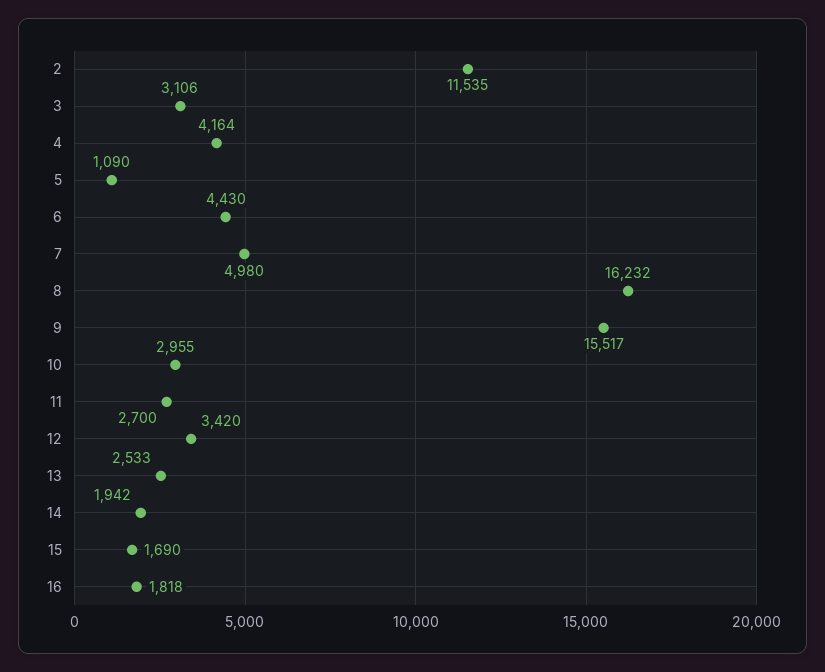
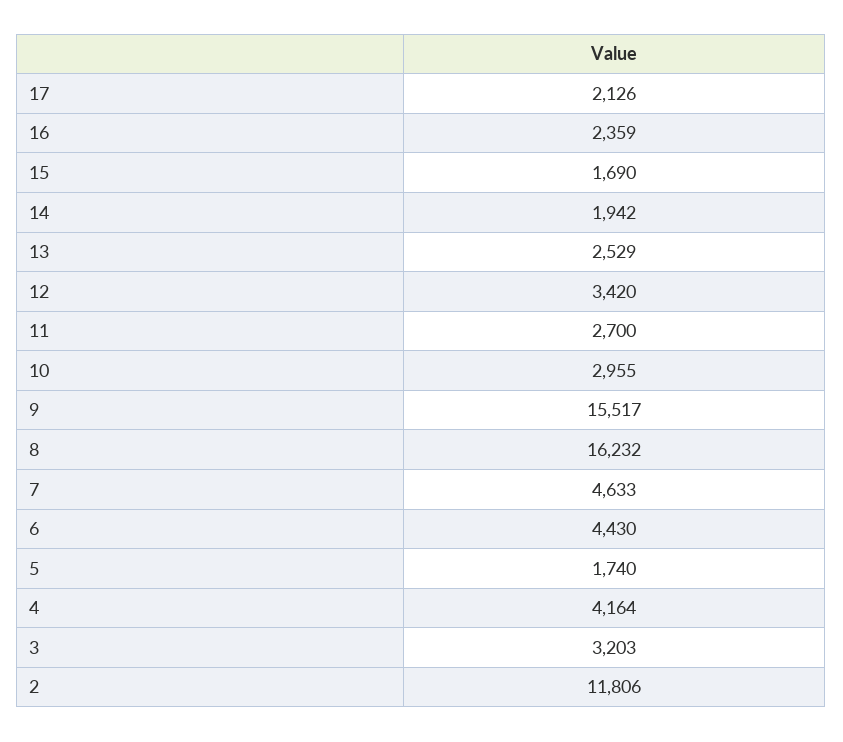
2: 11535 -> 11806
3: 3106 -> 3203
5: 1090 -> 1740
7: 4980 -> 4633
13: 2533 -> 2529
16: 1818 -> 2359
17: none -> 2126

